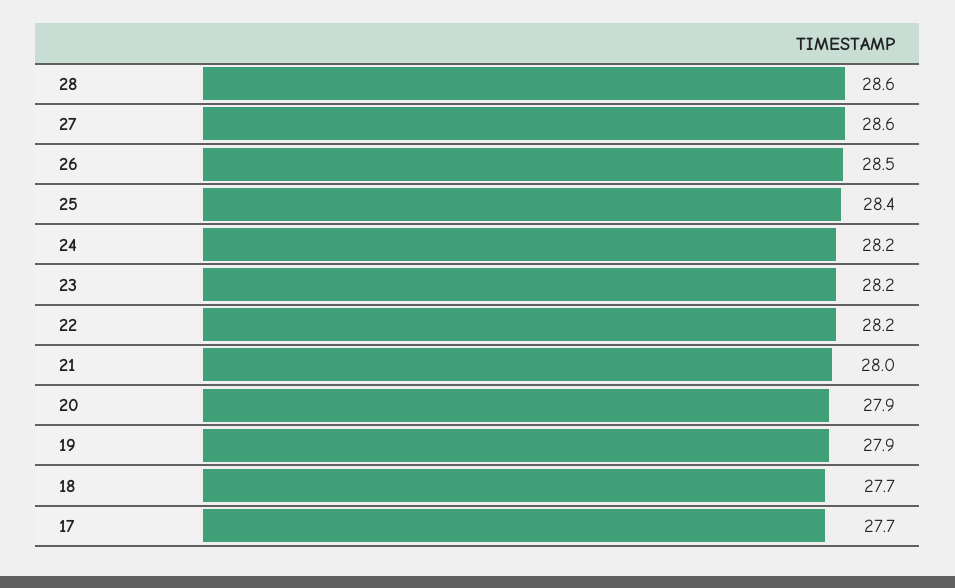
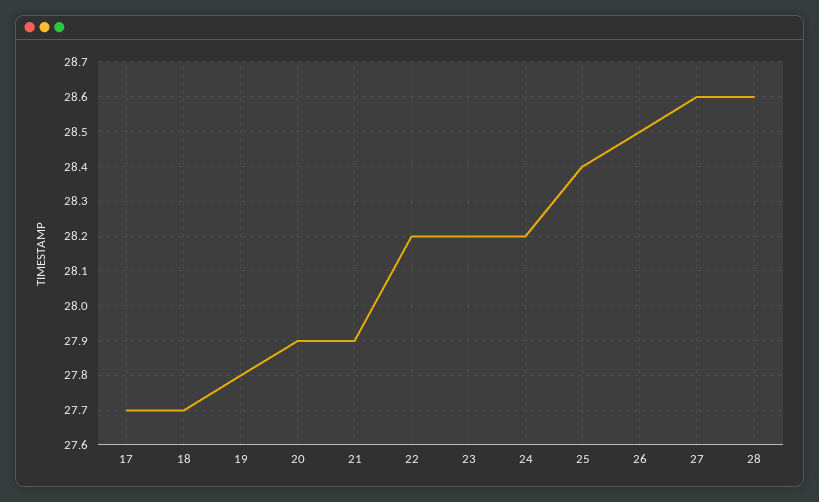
21: 28 -> 27.9
19: 27.9 -> 27.8

